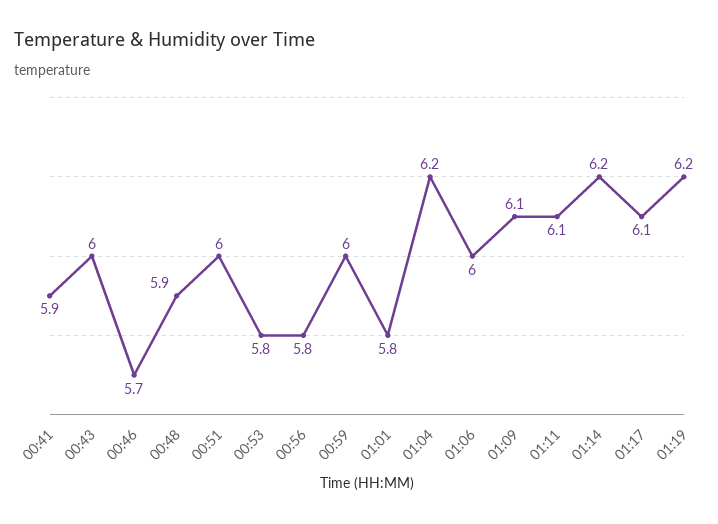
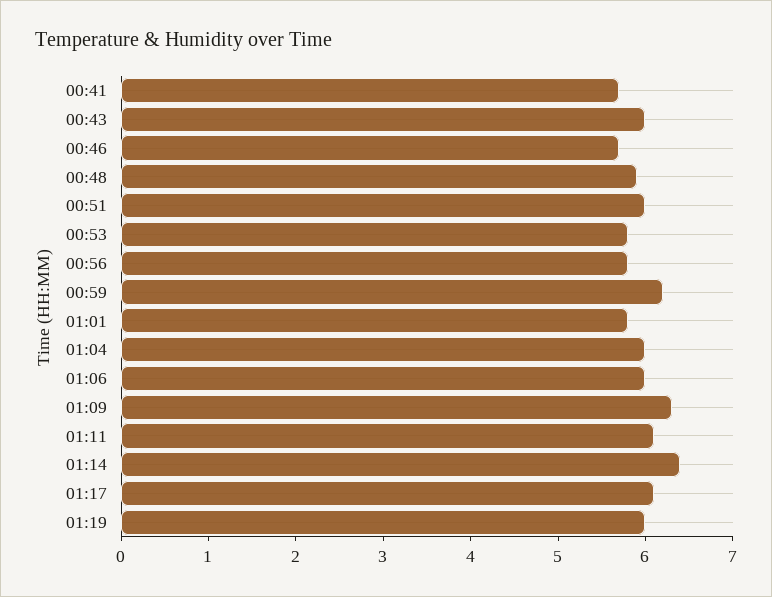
00:41: 5.9 -> 5.7
00:59: 6 -> 6.2
01:04: 6.2 -> 6
01:09: 6.1 -> 6.3
01:14: 6.2 -> 6.4
01:19: 6.2 -> 6

